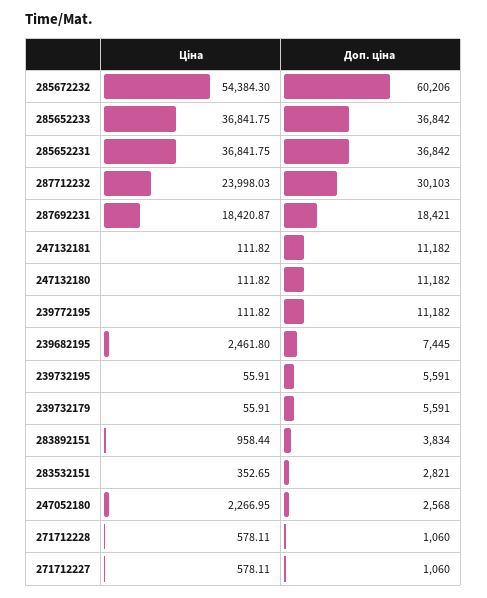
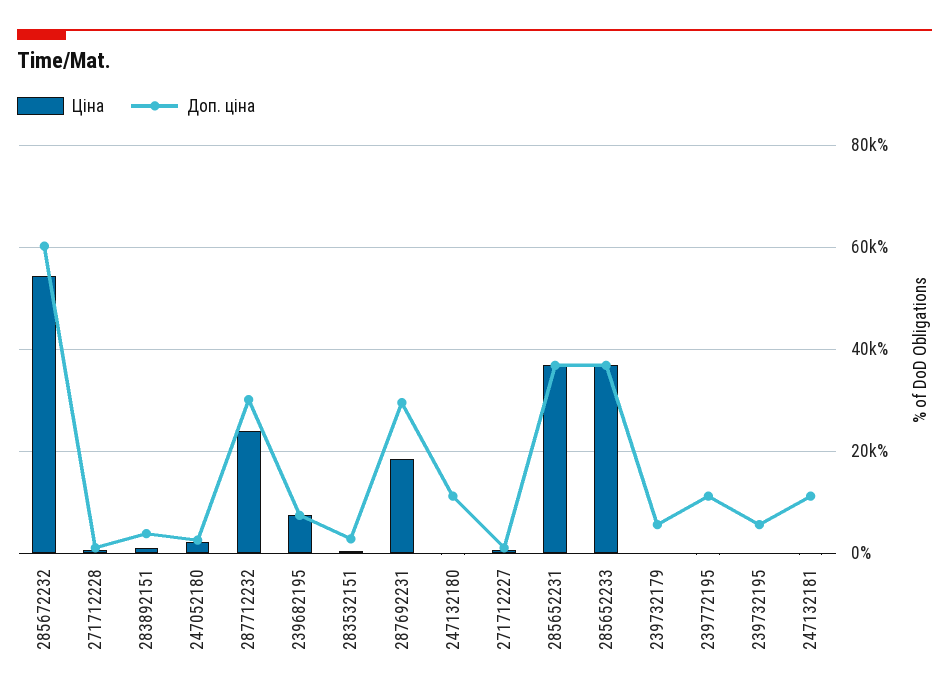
Доп. ціна, 287692231: 18421 -> 30000
Ціна, 239682195: 2461.8 -> 8000

